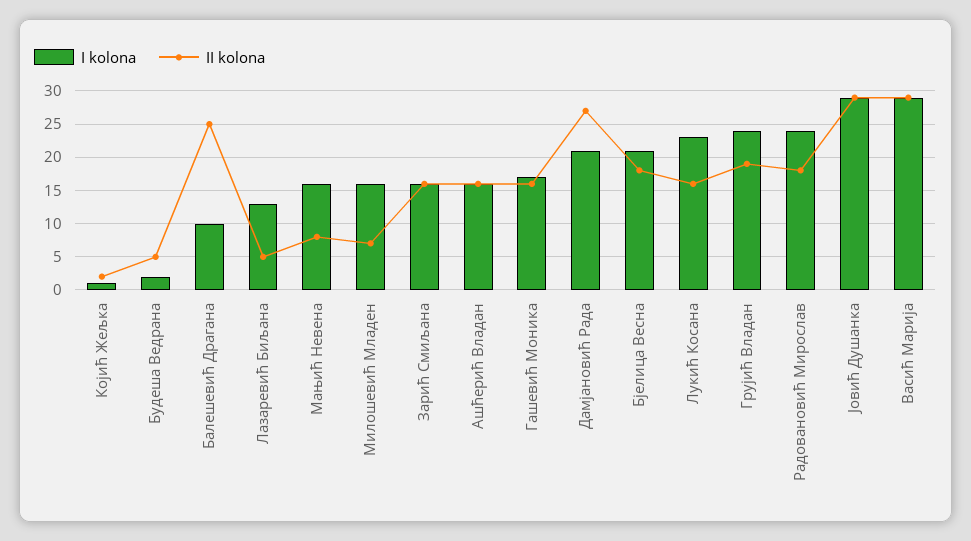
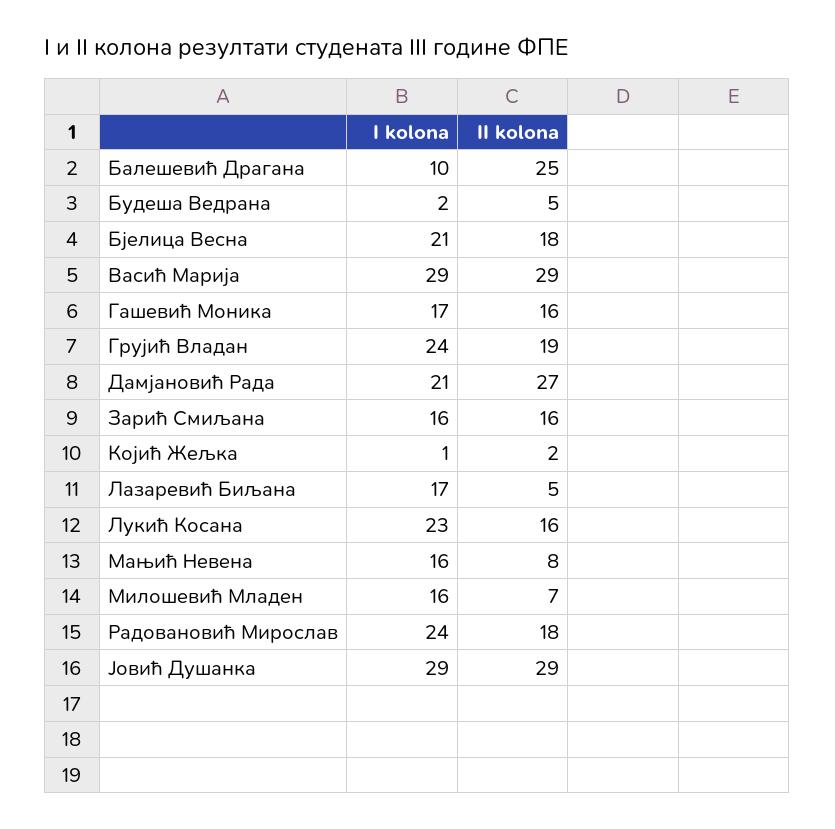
I kolona, Лазаревић Биљана: 13 -> 17
I kolona, Ашћерић Владан: 16 -> none
II kolona, Ашћерић Владан: 16 -> none

